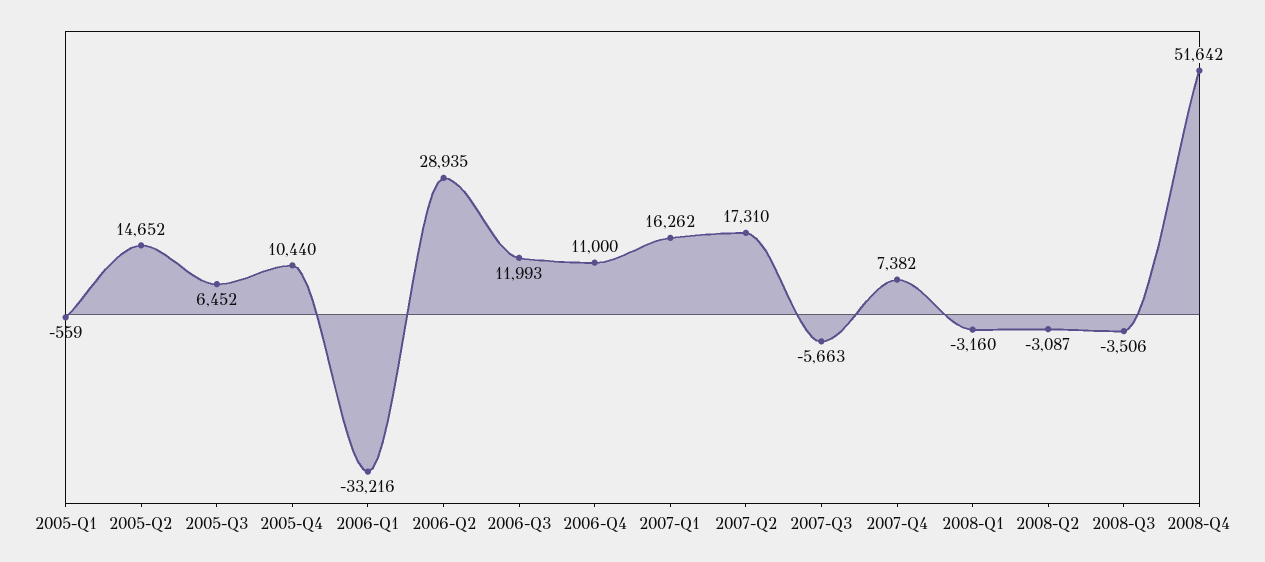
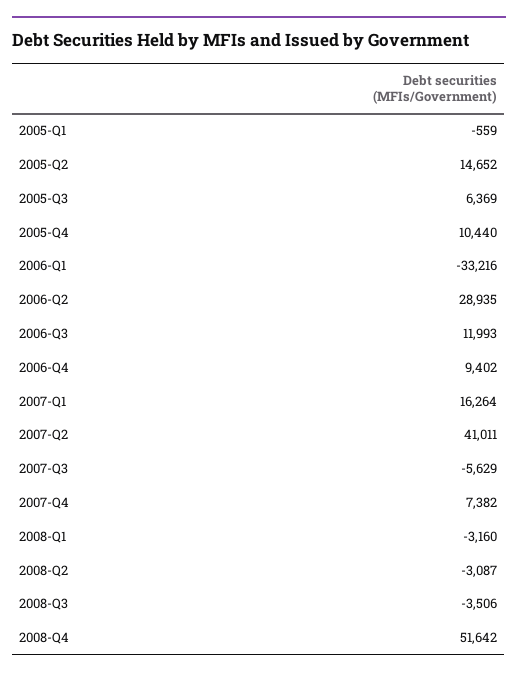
2005-Q3: 6452 -> 6369
2006-Q4: 11000 -> 9402
2007-Q1: 16262 -> 16264
2007-Q2: 17310 -> 41011
2007-Q3: -5663 -> -5629

